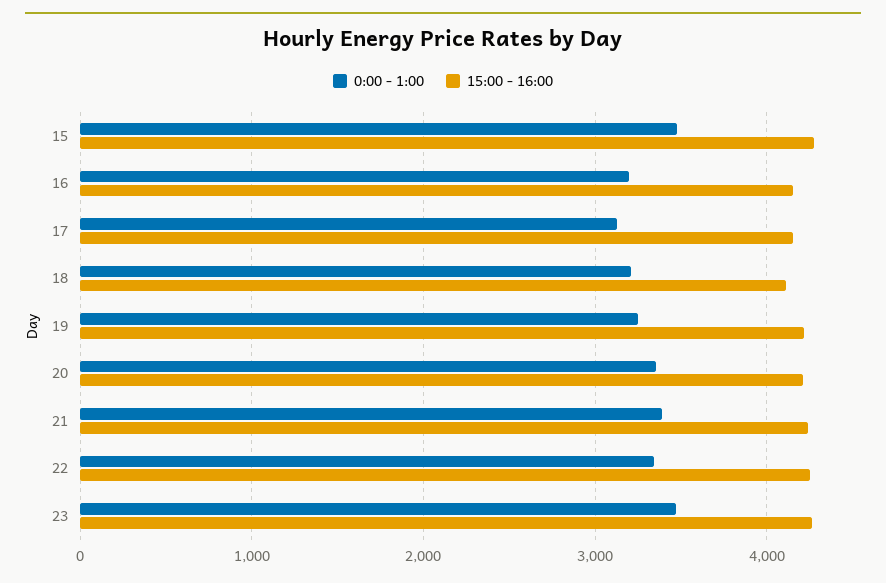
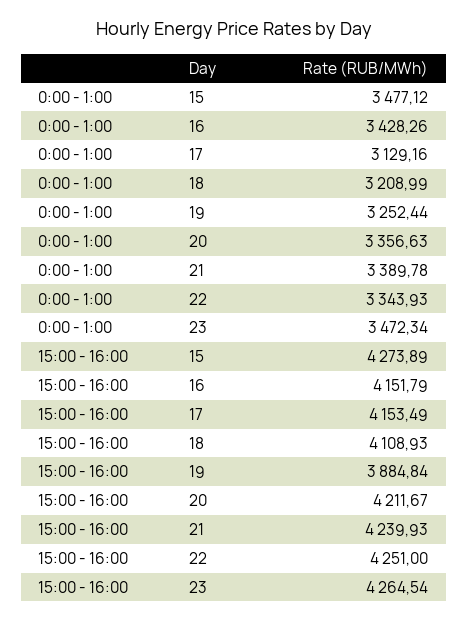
0:00 - 1:00, 16: 3200 -> 3428.26
15:00 - 16:00, 19: 4200 -> 3884.84

